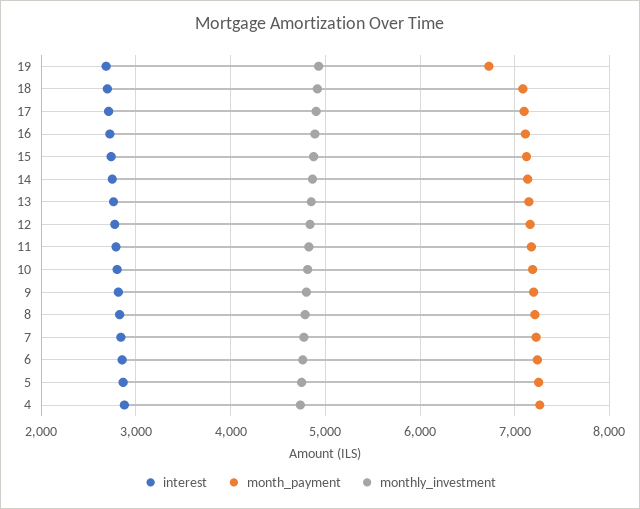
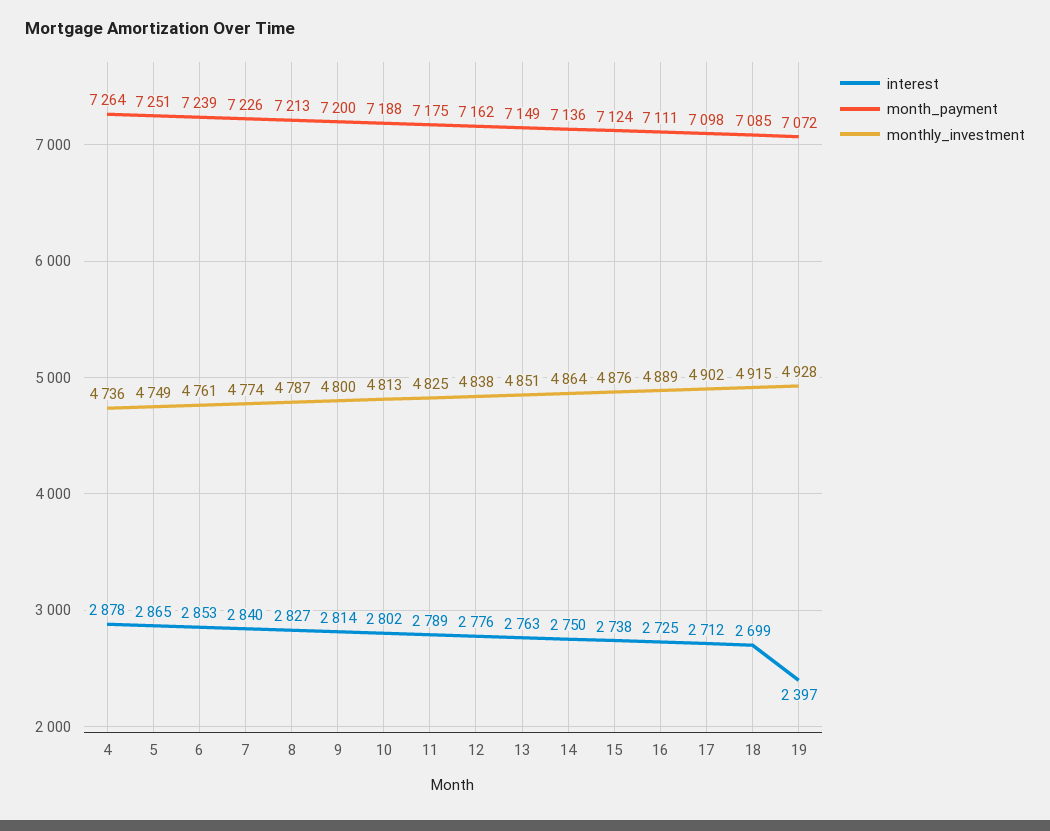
interest, 19: 2700 -> 2397
month_payment, 19: 6700 -> 7072

